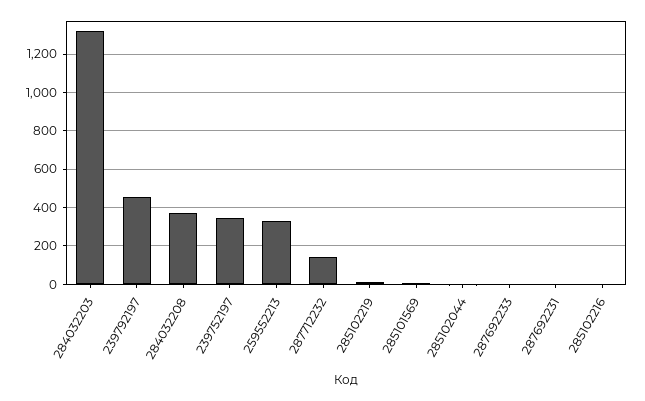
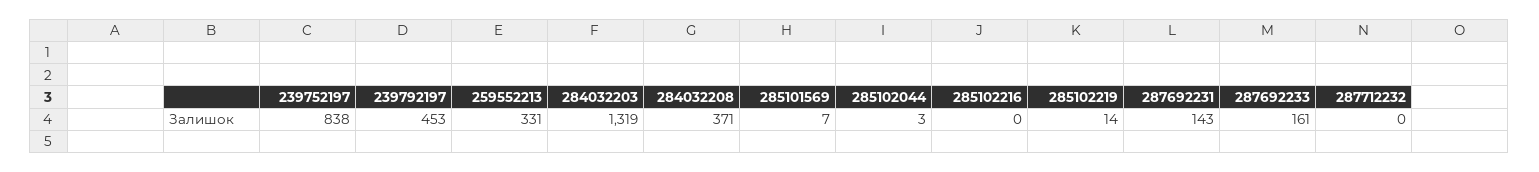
239752197: 350 -> 838
287712232: 150 -> 0
287692233: 0 -> 161
287692231: 0 -> 143

